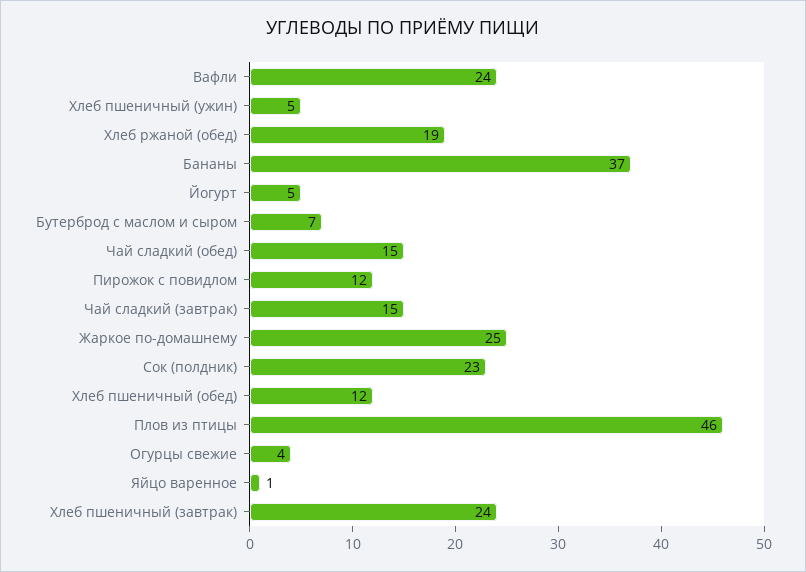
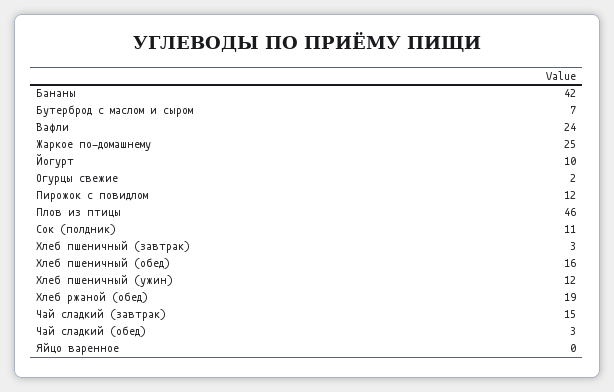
Хлеб пшеничный (ужин): 5 -> 12
Бананы: 37 -> 42
Йогурт: 5 -> 10
Чай сладкий (обед): 15 -> 3
Сок (полдник): 23 -> 11
Хлеб пшеничный (обед): 12 -> 16
Огурцы свежие: 4 -> 2
Яйцо варенное: 1 -> 0
Хлеб пшеничный (завтрак): 24 -> 3

